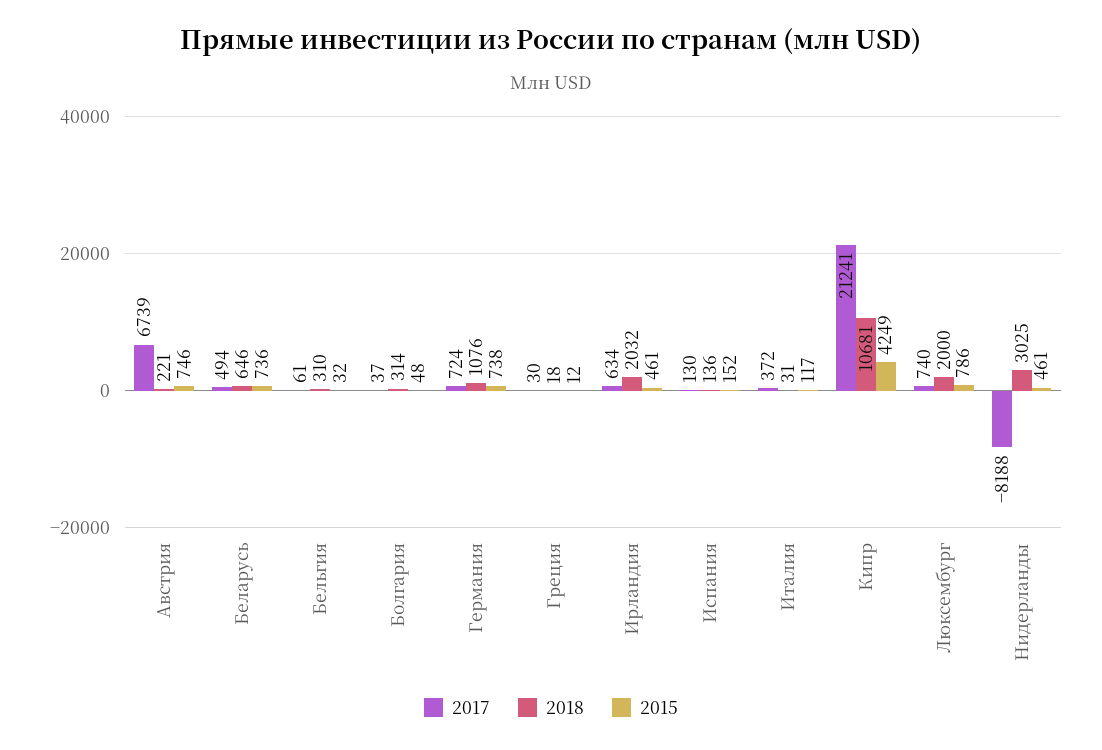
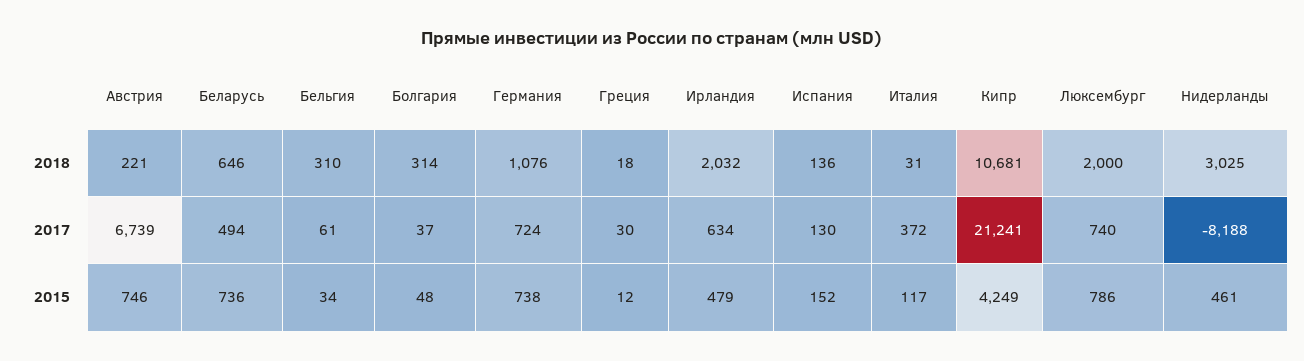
2015, Бельгия: 32 -> 34
2015, Ирландия: 461 -> 479

